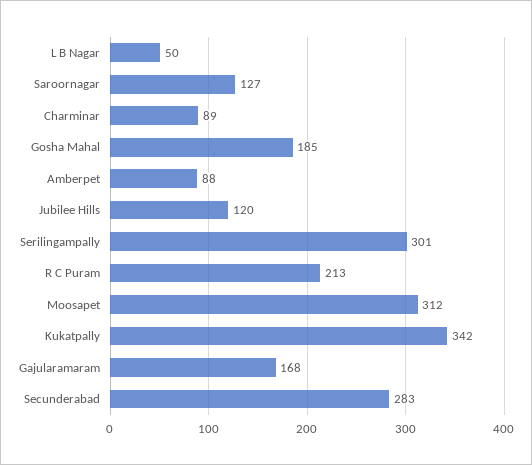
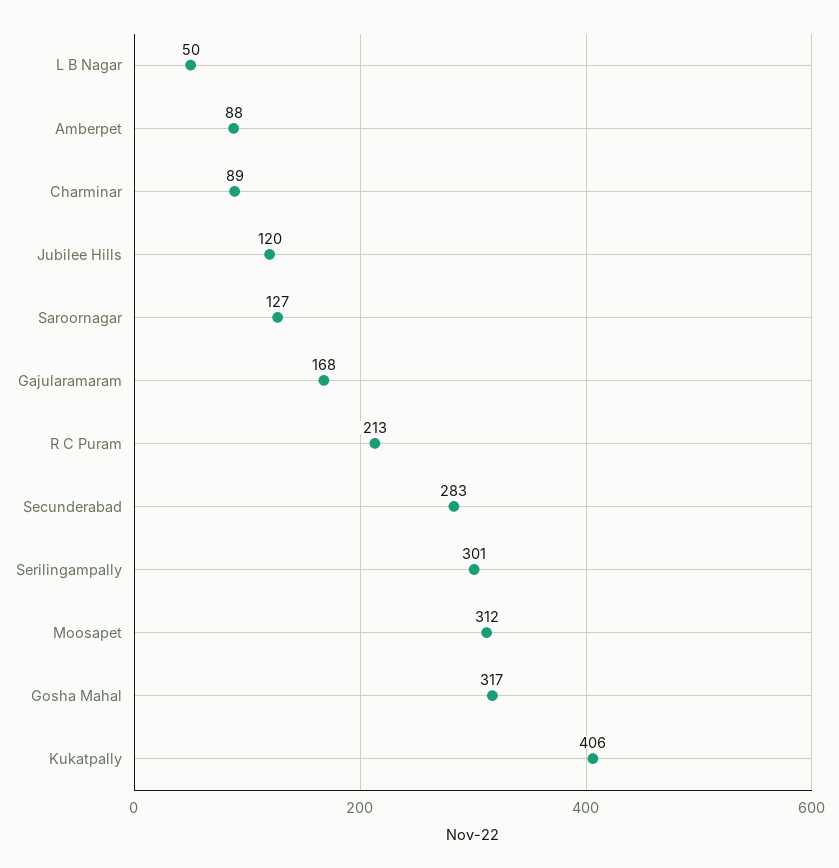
Gosha Mahal: 185 -> 317
Kukatpally: 342 -> 406

